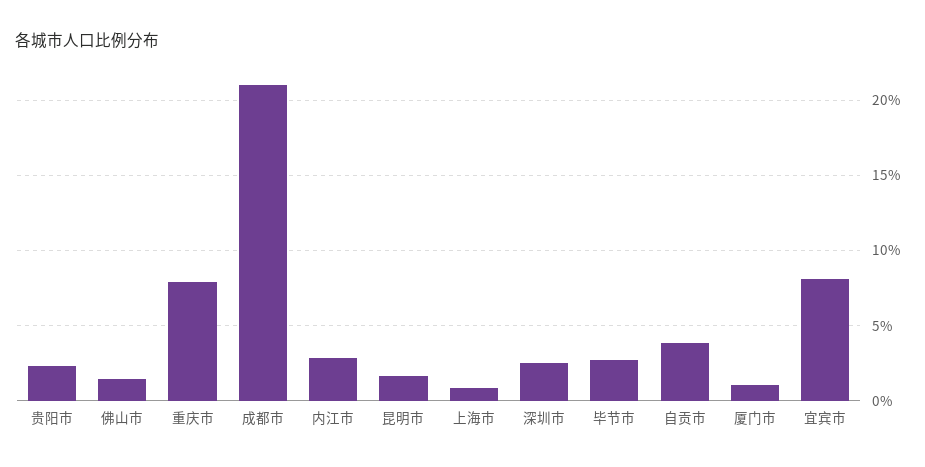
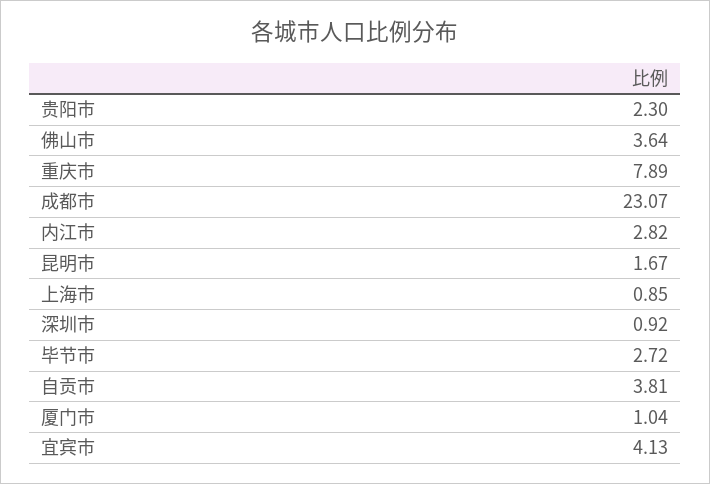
佛山市: 1.5 -> 3.64
成都市: 21 -> 23.07
深圳市: 2.5 -> 0.92
宜宾市: 8 -> 4.13

